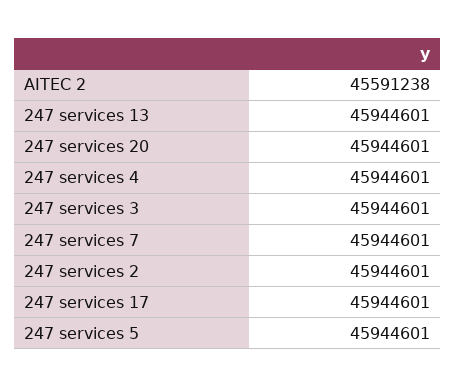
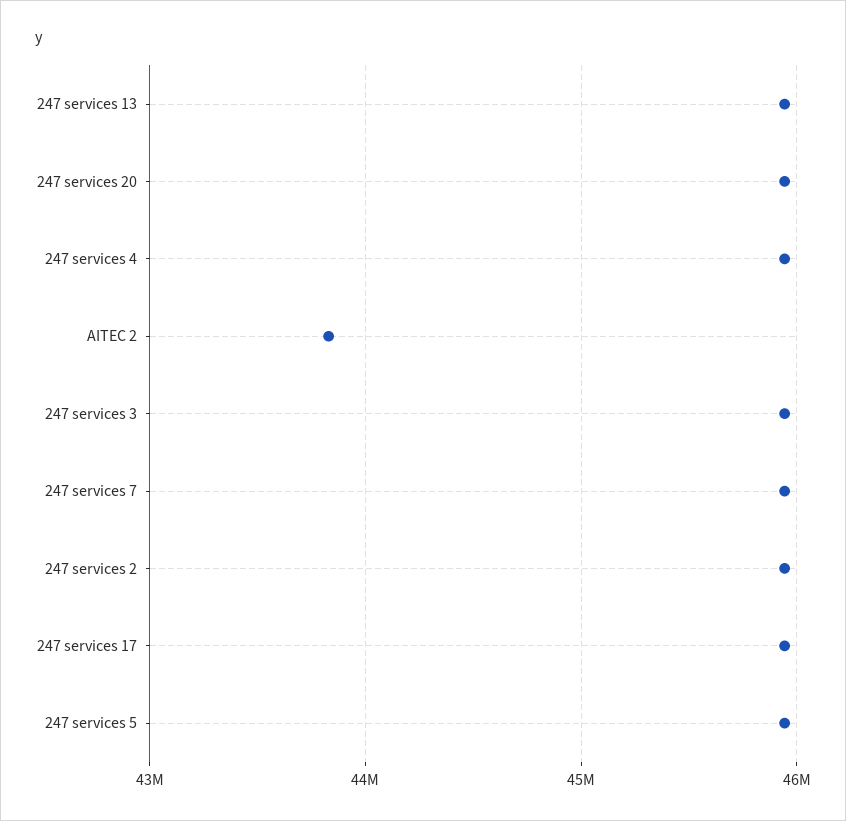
AITEC 2: 45591238 -> 43800000

